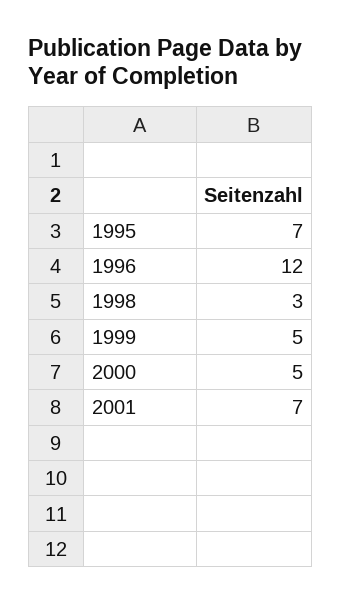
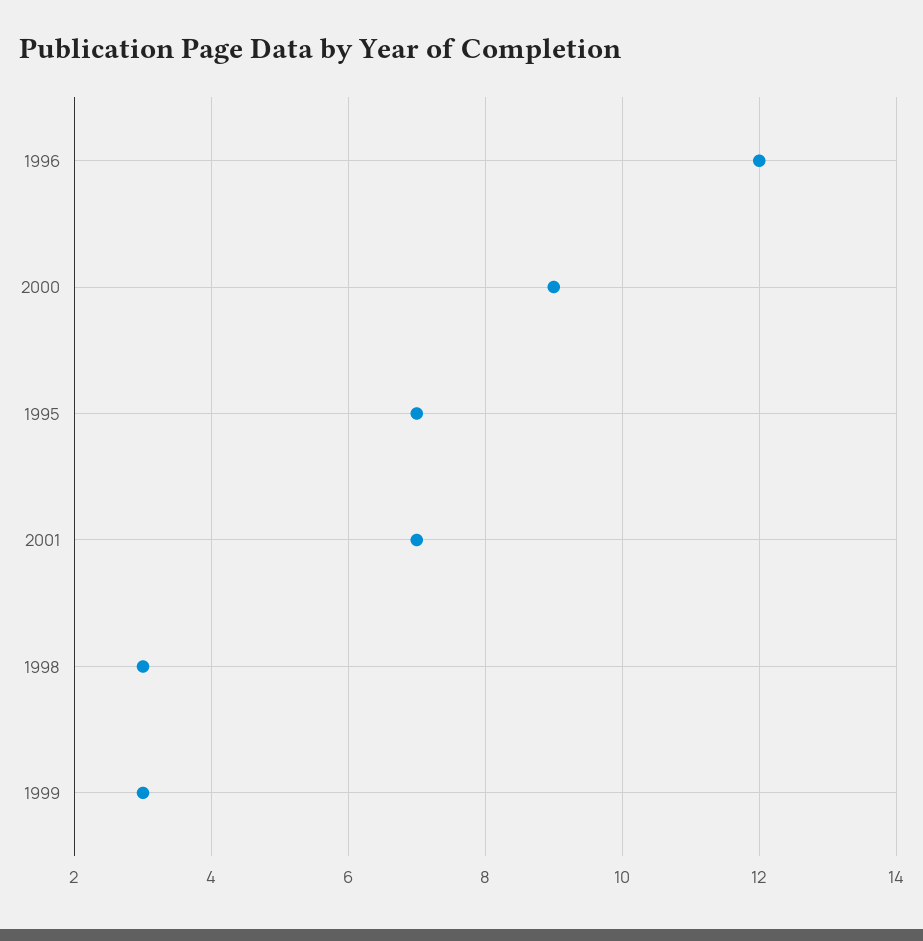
1999: 5 -> 3
2000: 5 -> 9

